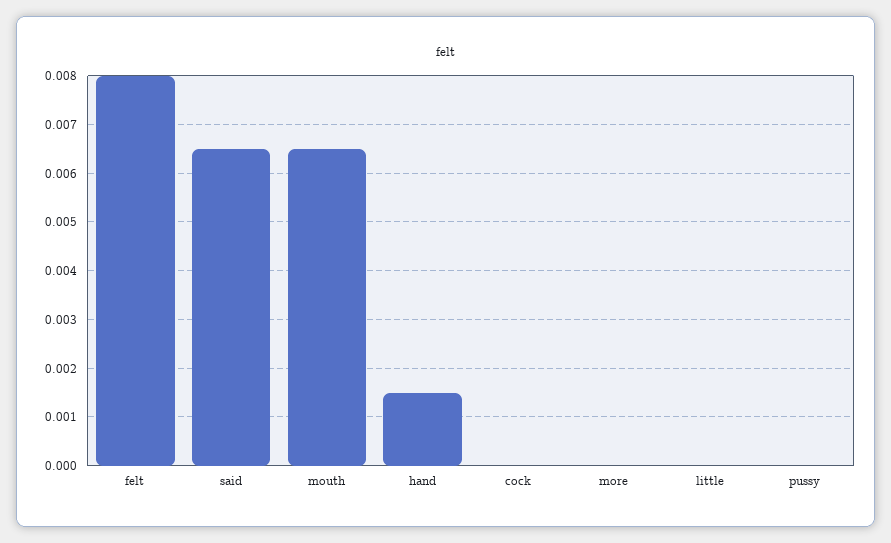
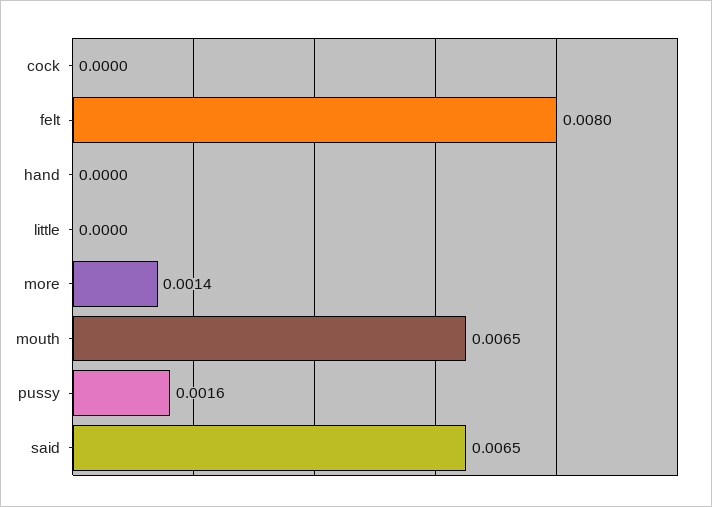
hand: 0.0015 -> 0
more: 0 -> 0.0014
pussy: 0 -> 0.0016

